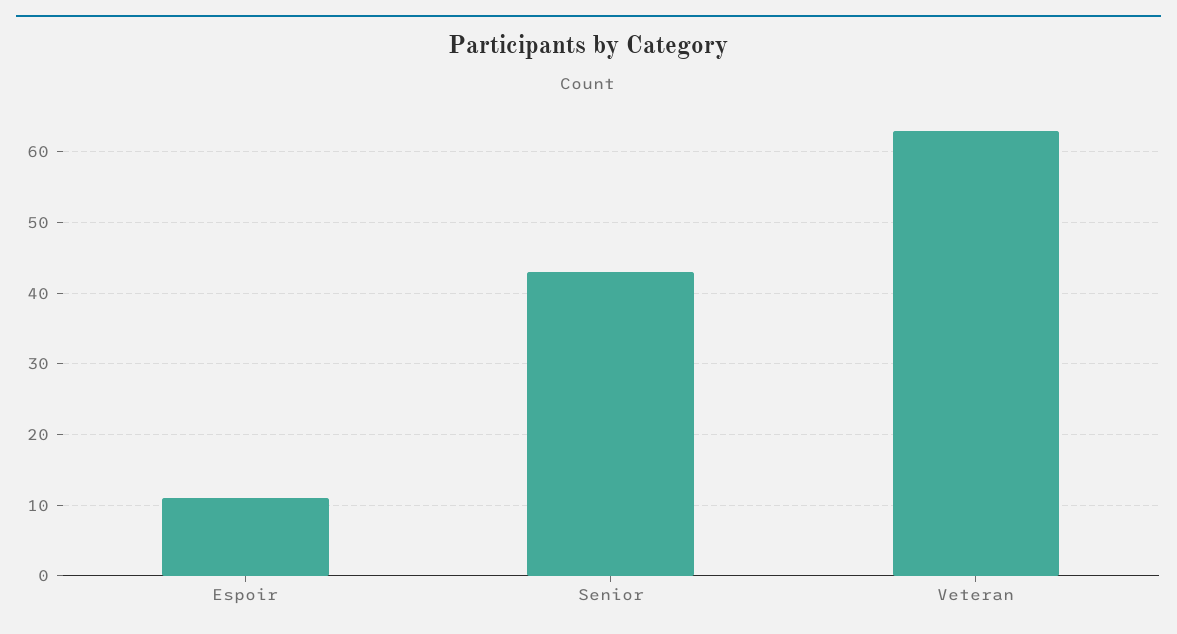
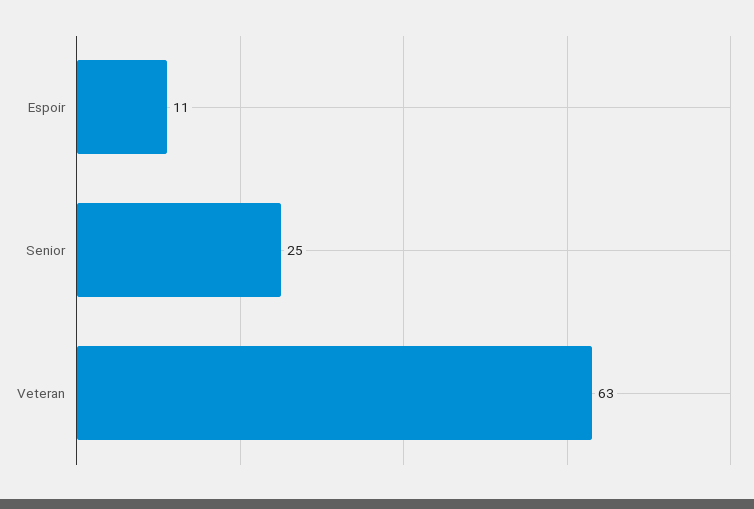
Senior: 43 -> 25

